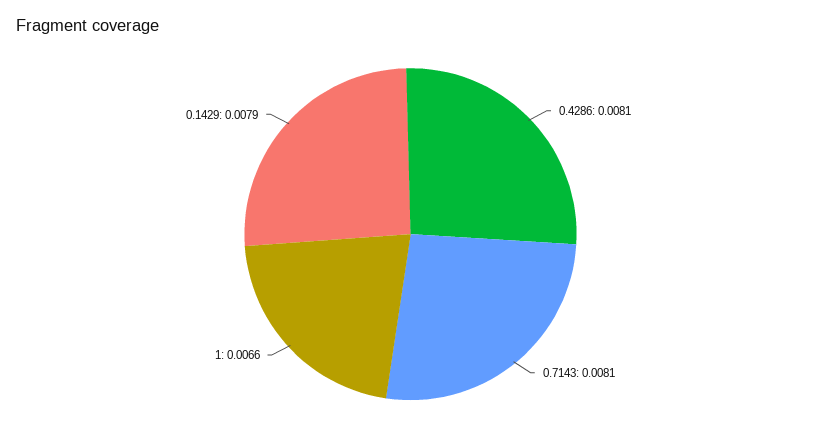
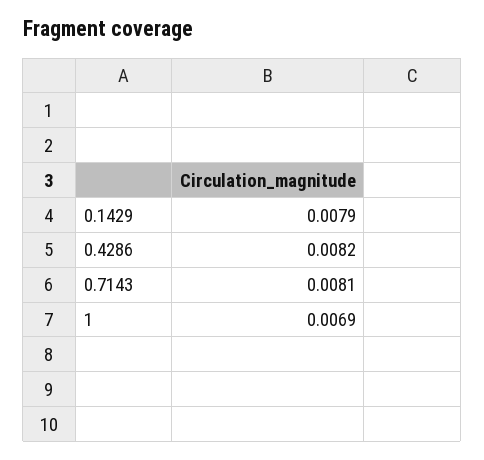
0.4286: 0.0081 -> 0.0082
1: 0.0066 -> 0.0069

